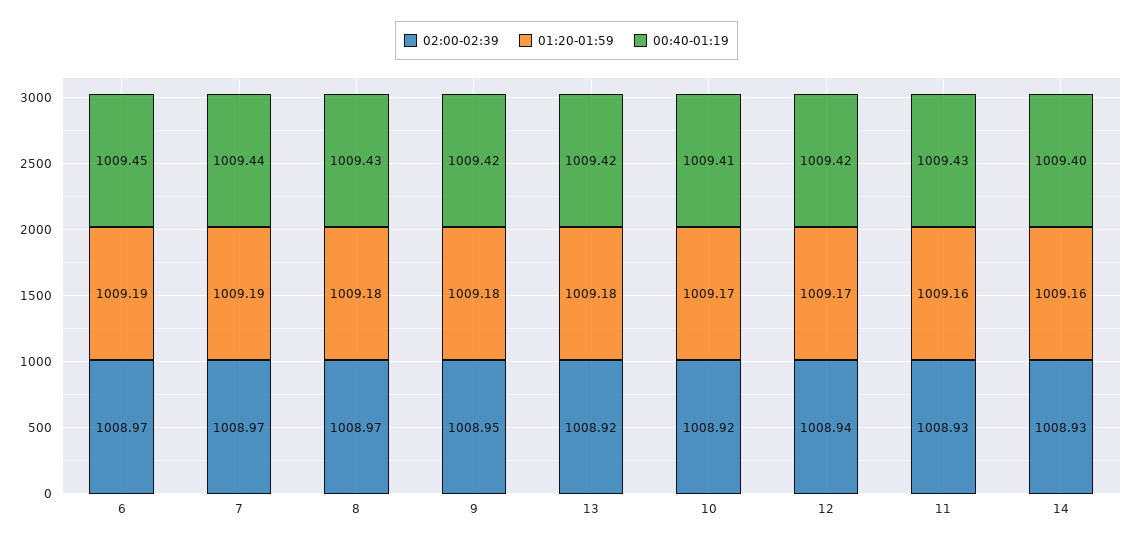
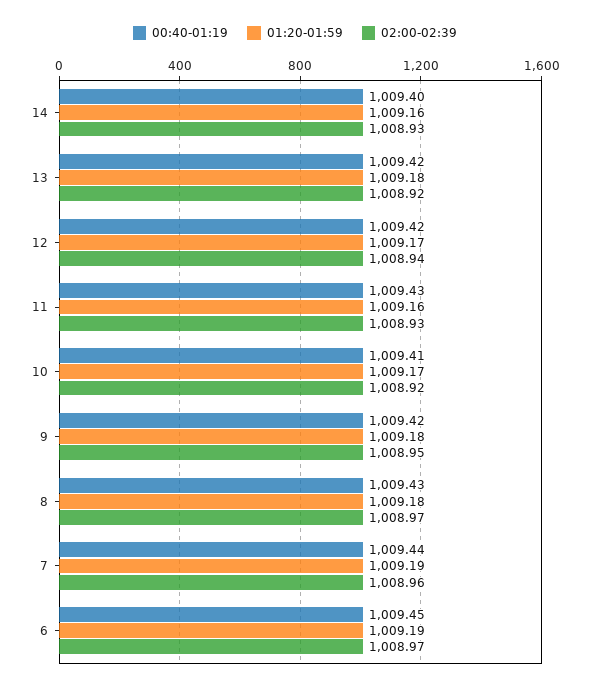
02:00-02:39, 7: 1008.97 -> 1008.96

